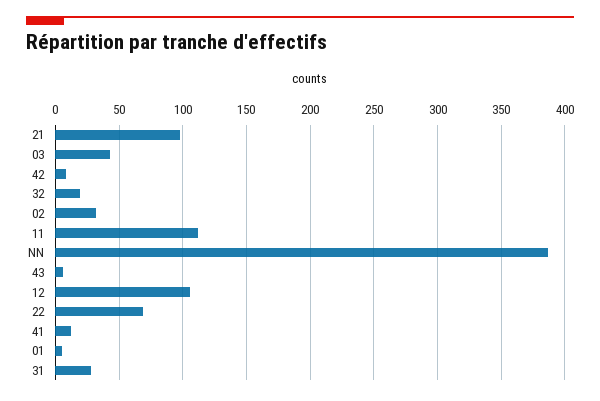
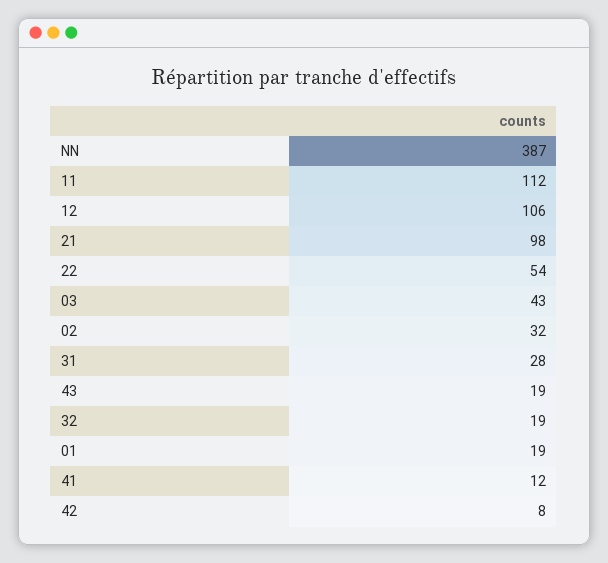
43: 5 -> 19
22: 70 -> 54
01: 5 -> 19

